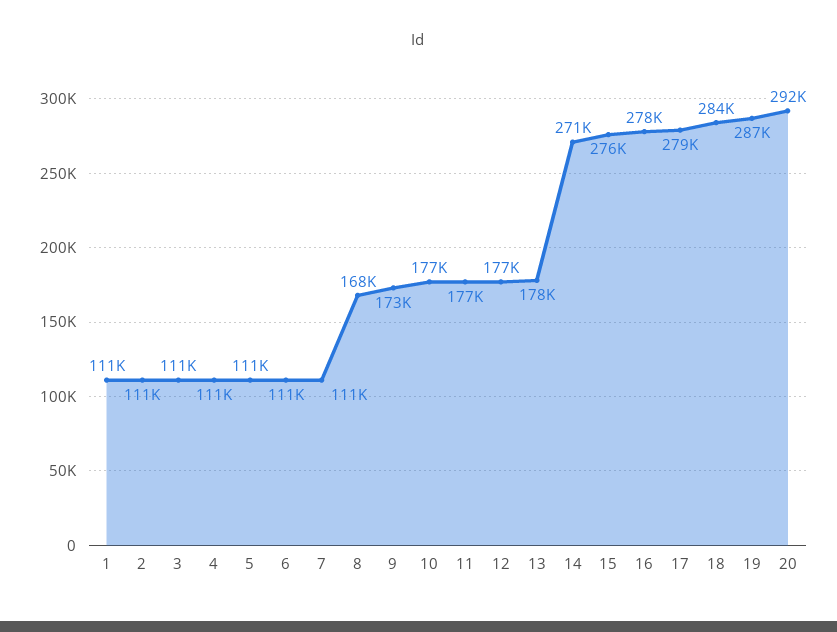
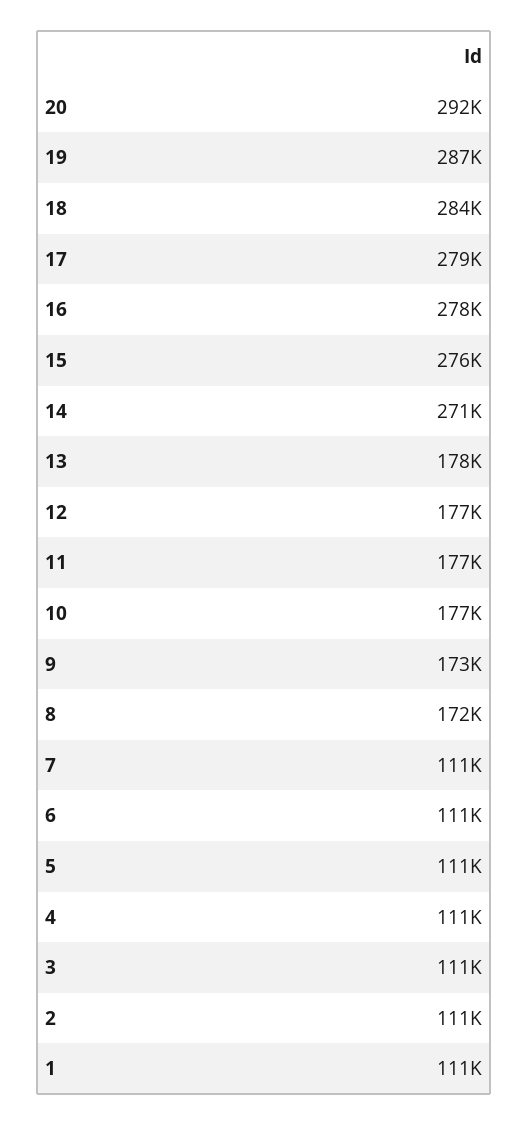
8: 168000 -> 172000

